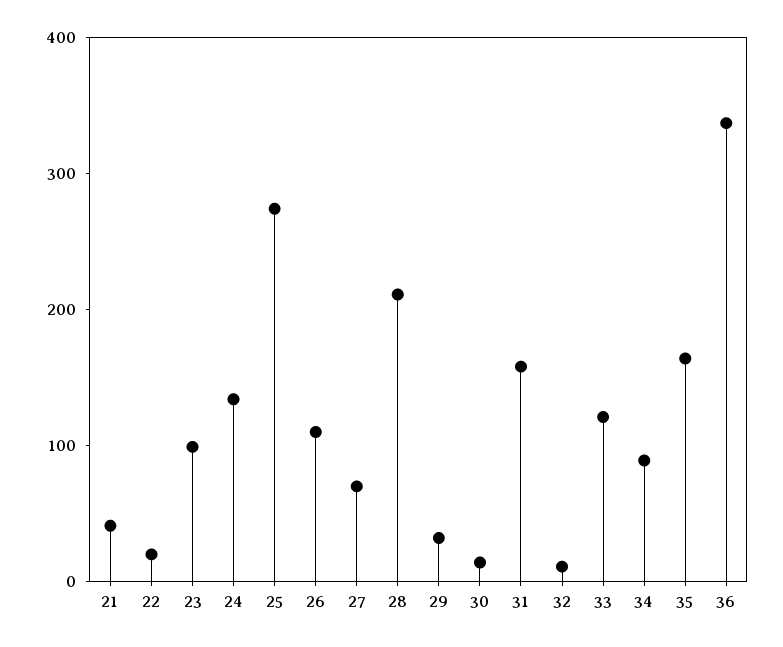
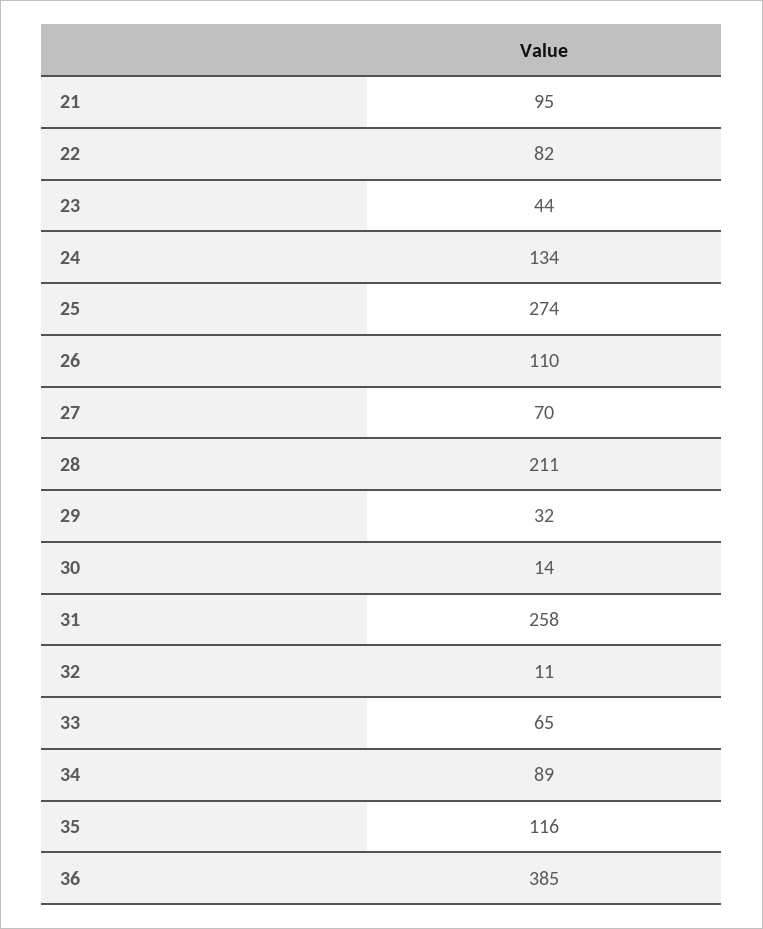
21: 40 -> 95
22: 20 -> 82
23: 100 -> 44
31: 160 -> 258
33: 120 -> 65
35: 160 -> 116
36: 340 -> 385

